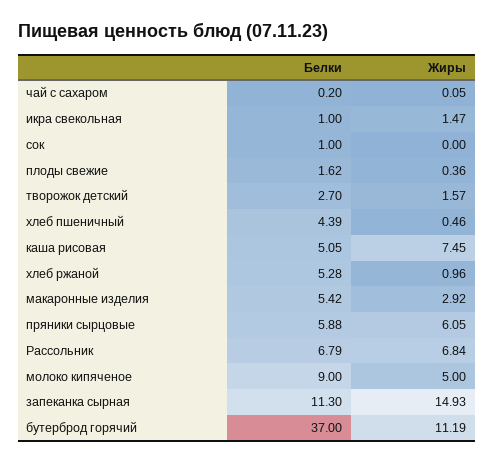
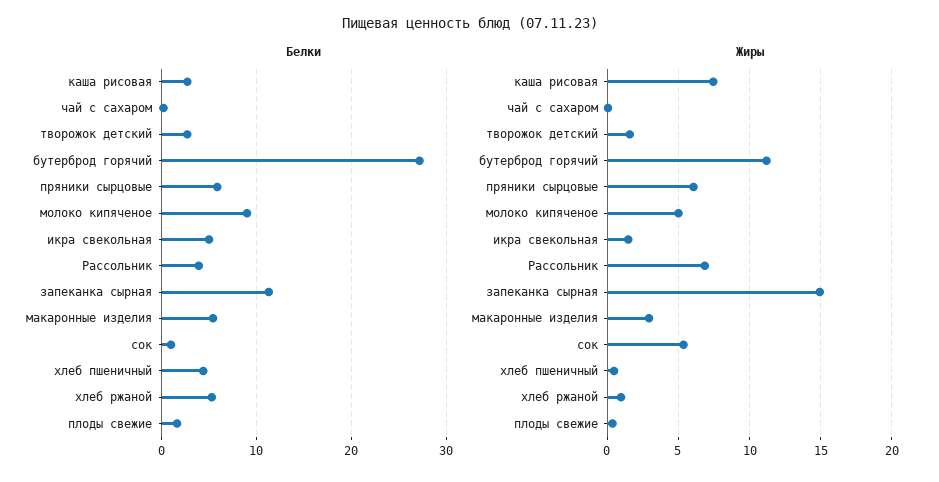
Белки, икра свекольная: 1 -> 5
Жиры, сок: 0 -> 5.5
Белки, каша рисовая: 5.05 -> 3
Белки, Рассольник: 6.79 -> 4
Белки, бутерброд горячий: 37 -> 27

